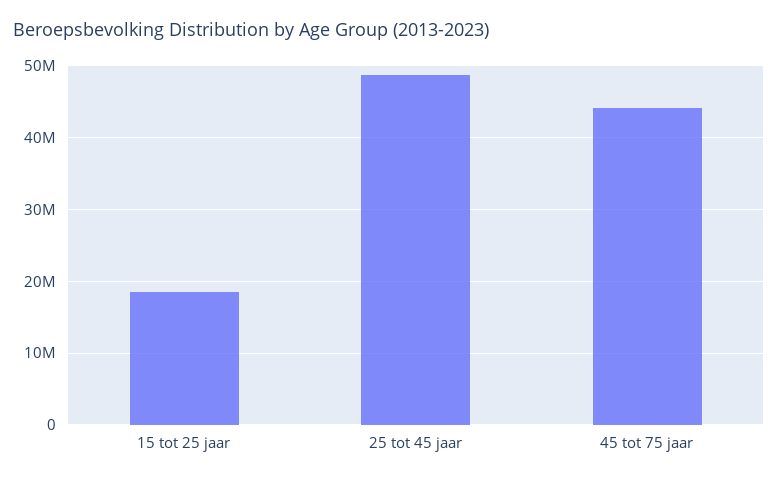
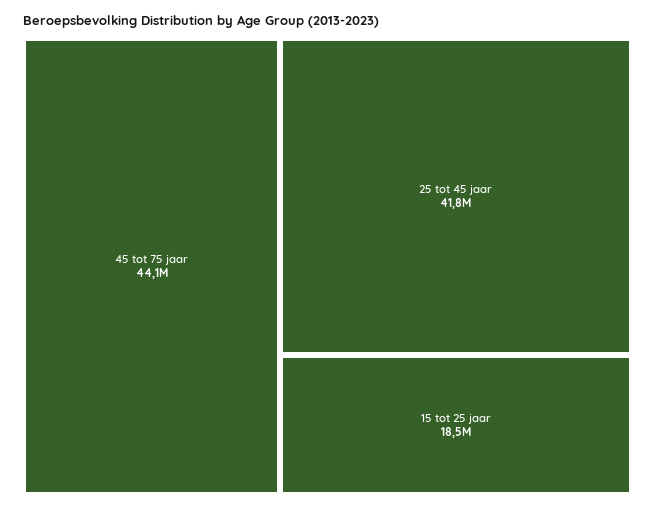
25 tot 45 jaar: 49000000 -> 41800000

